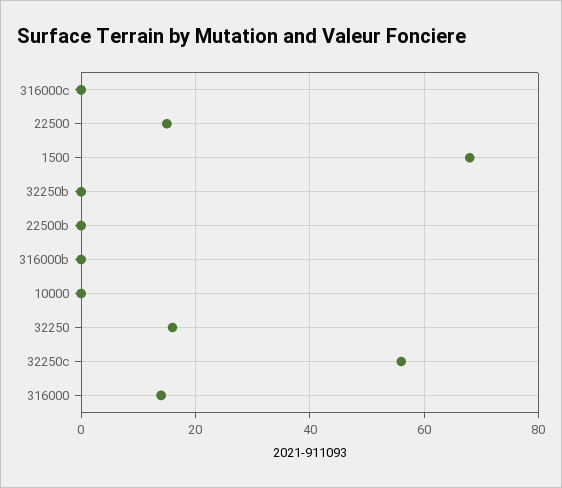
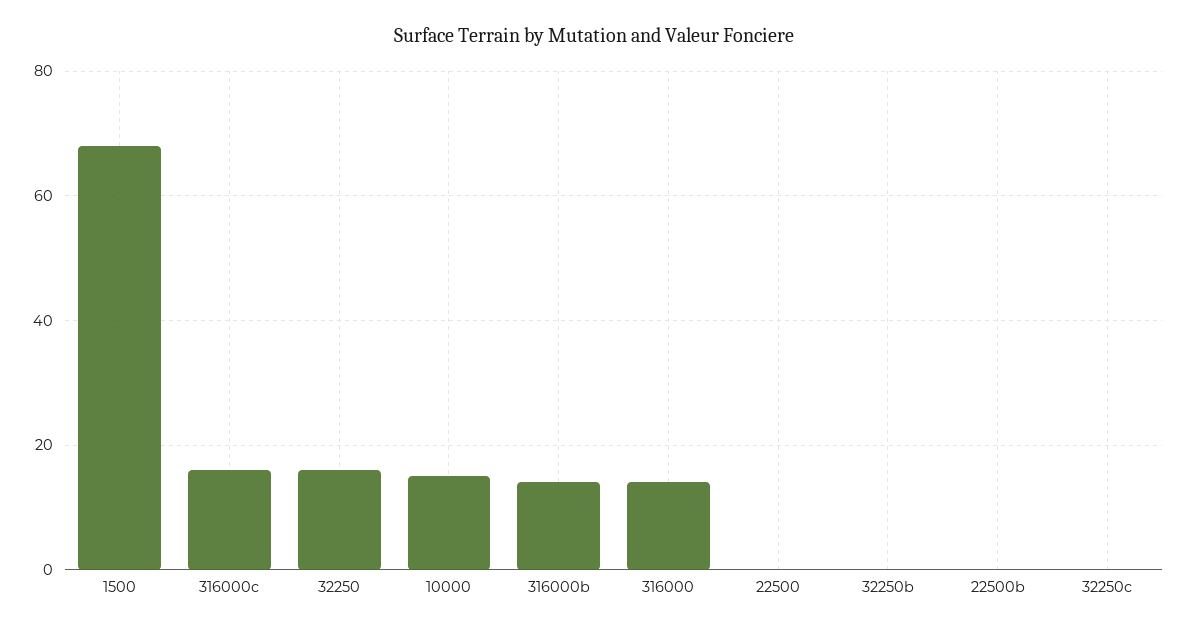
316000c: 0 -> 15
22500: 15 -> 0
316000b: 0 -> 15
10000: 0 -> 15
32250c: 55 -> 0

